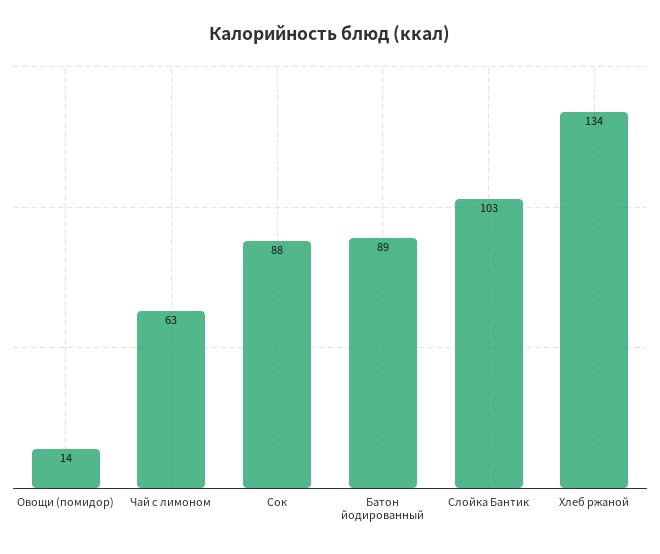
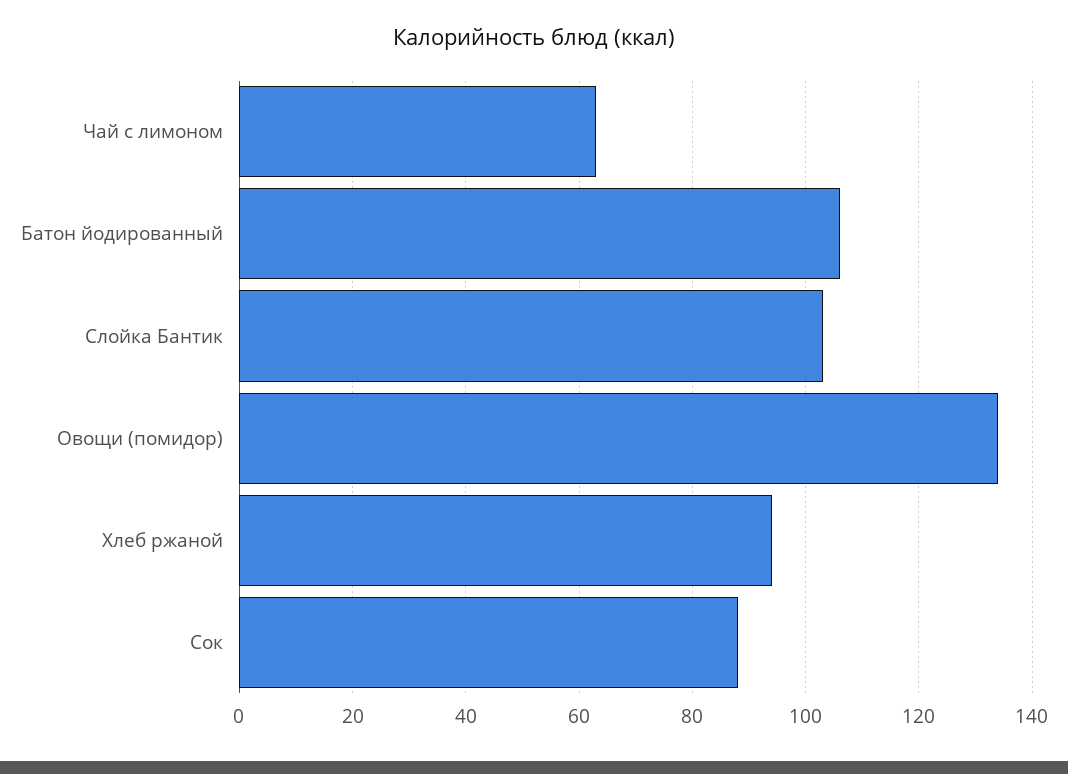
Овощи (помидор): 14 -> 135
Батон йодированный: 89 -> 105
Хлеб ржаной: 134 -> 95

